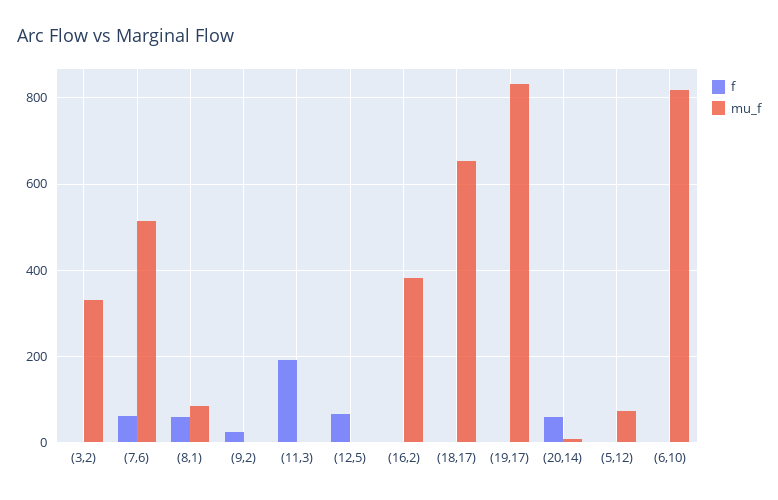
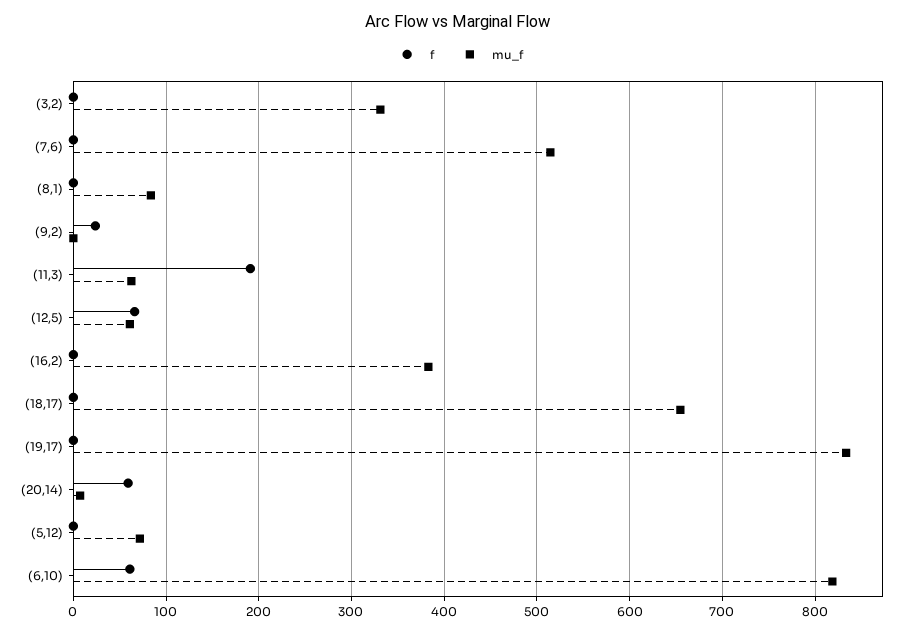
f, (7,6): 60 -> 0
f, (8,1): 60 -> 0
mu_f, (11,3): 0 -> 60
mu_f, (12,5): 0 -> 60
f, (6,10): 0 -> 60

